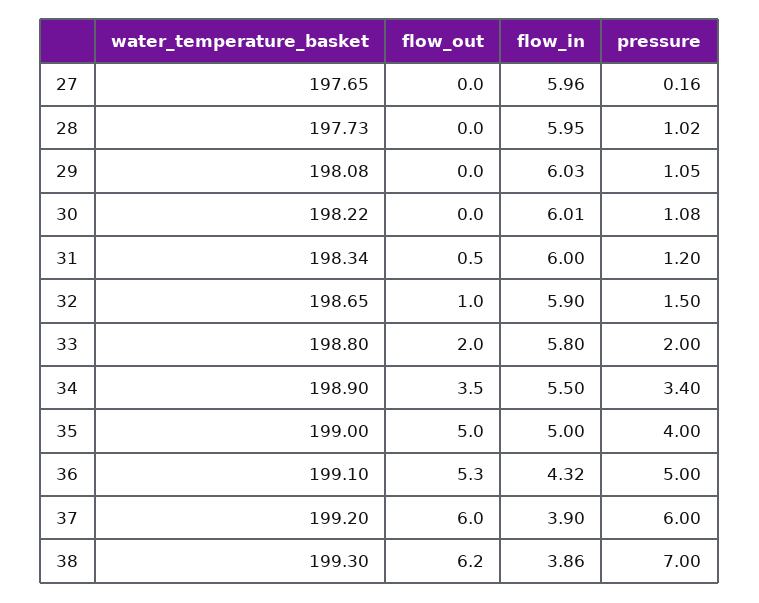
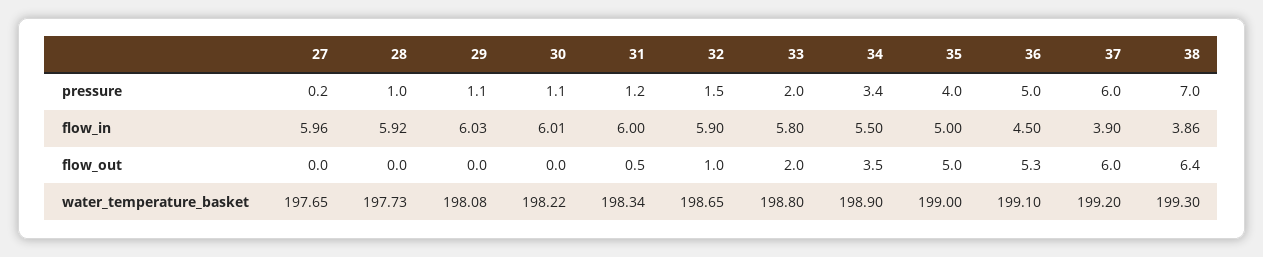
flow_in, 28: 5.95 -> 5.92
flow_in, 36: 4.32 -> 4.5
flow_out, 38: 6.2 -> 6.4

